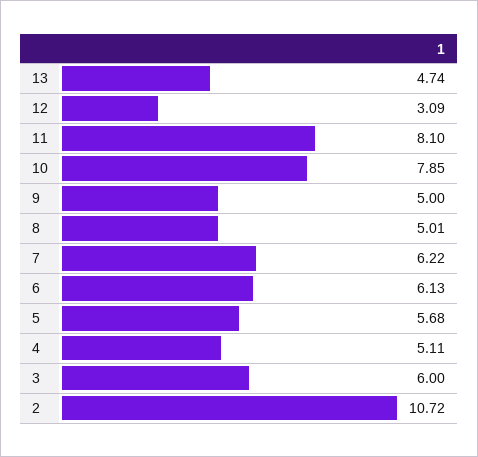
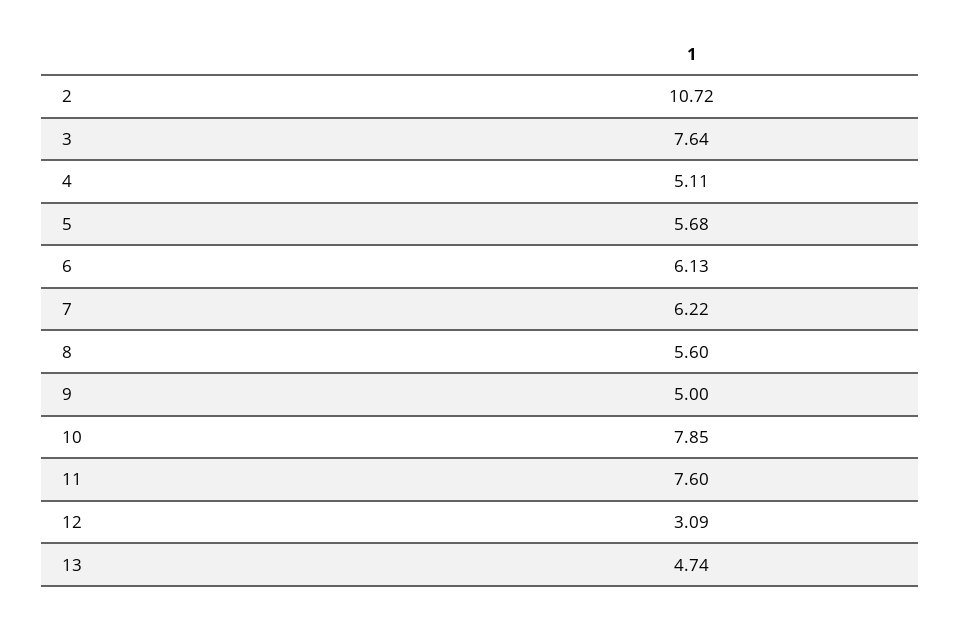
11: 8.1 -> 7.6
8: 5.01 -> 5.6
3: 6 -> 7.64

